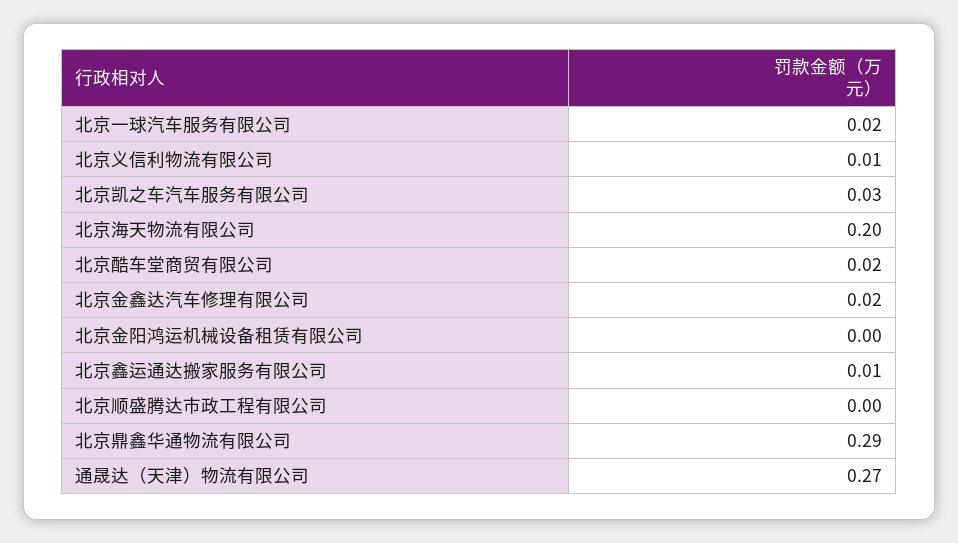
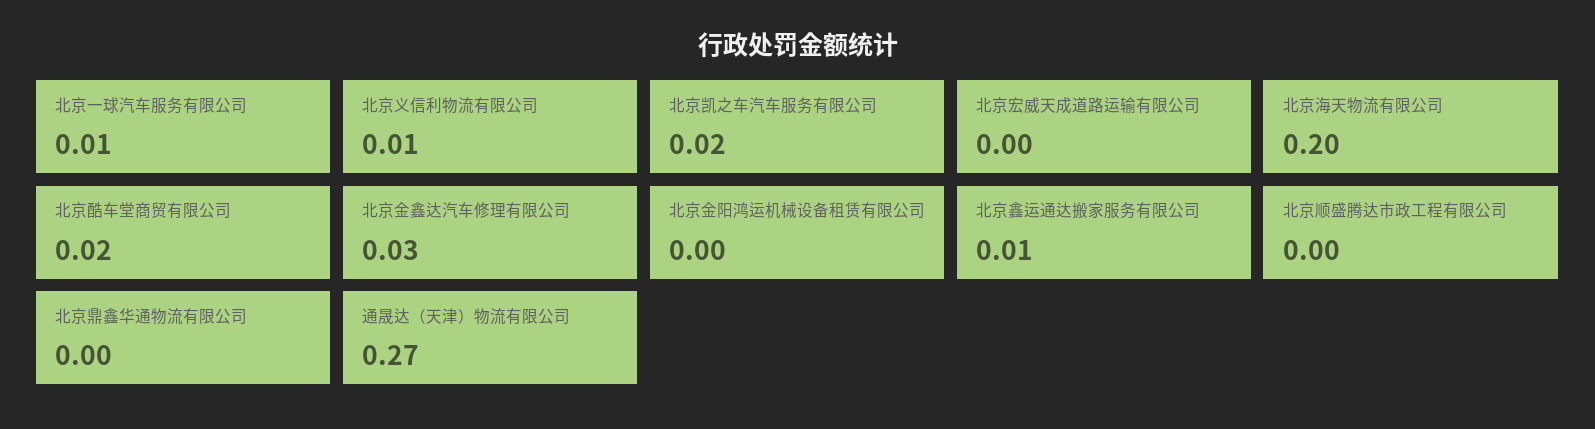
北京一球汽车服务有限公司: 0.02 -> 0.01
北京凯之车汽车服务有限公司: 0.03 -> 0.02
北京金鑫达汽车修理有限公司: 0.02 -> 0.03
北京鼎鑫华通物流有限公司: 0.29 -> 0
北京宏威天成道路运输有限公司: none -> 0

